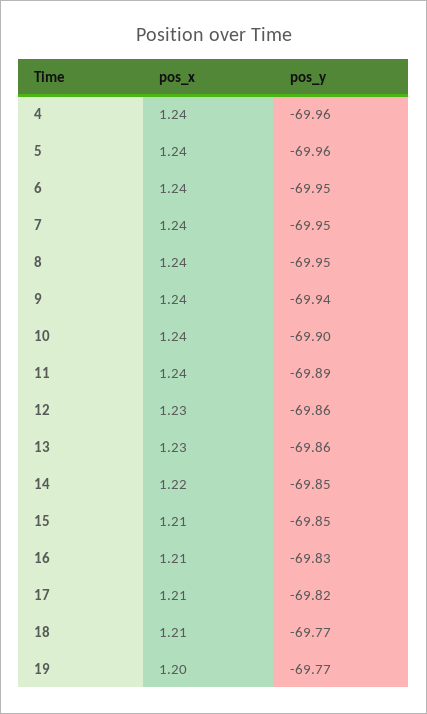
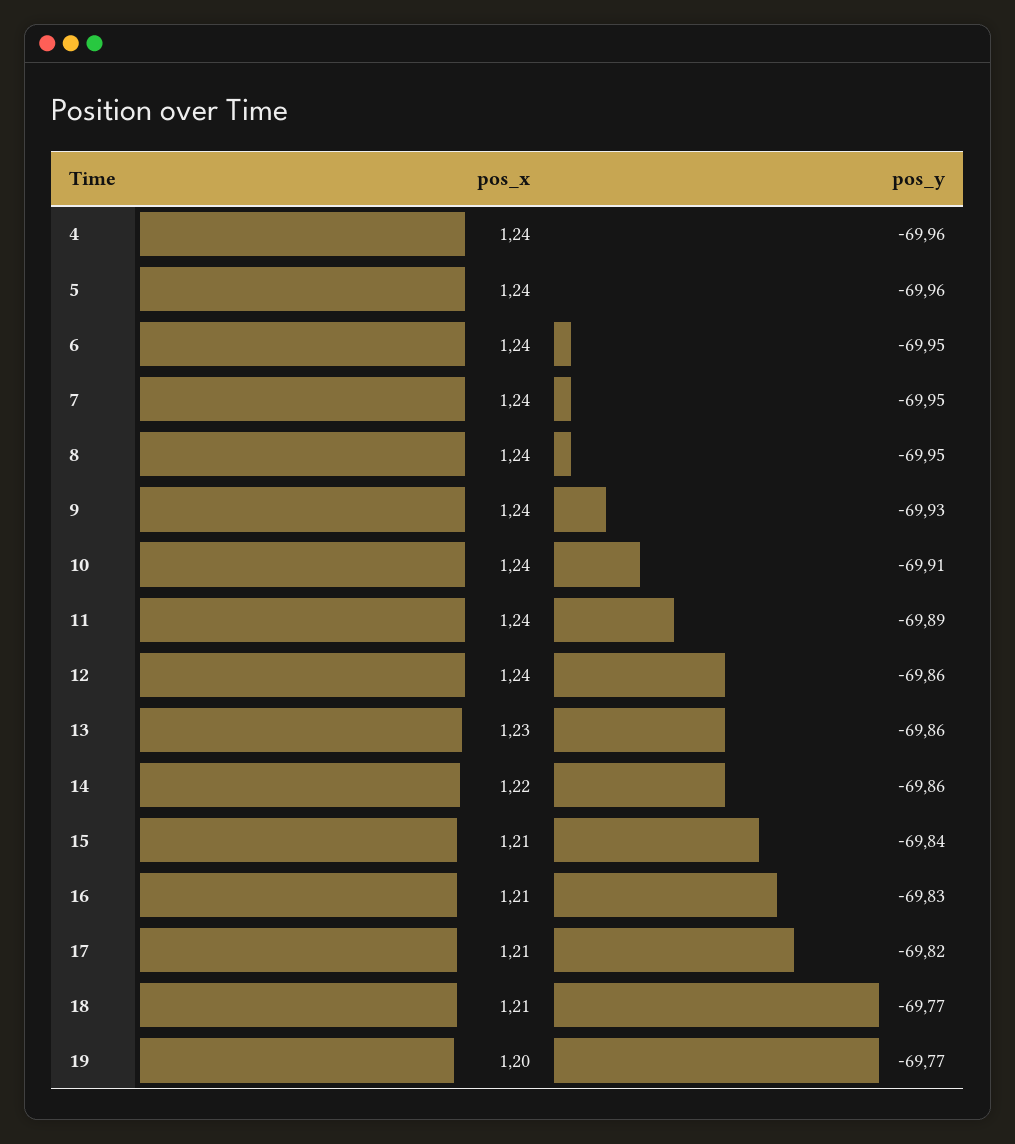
pos_y, 9: -69.94 -> -69.93
pos_y, 10: -69.9 -> -69.91
pos_x, 12: 1.23 -> 1.24
pos_y, 14: -69.85 -> -69.86
pos_y, 15: -69.85 -> -69.84

